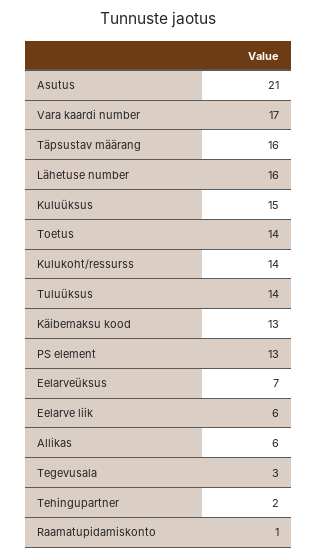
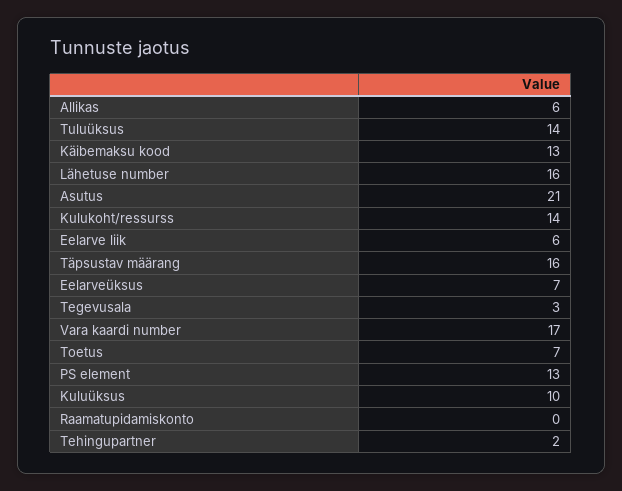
Kuluüksus: 15 -> 10
Toetus: 14 -> 7
Raamatupidamiskonto: 1 -> 0

